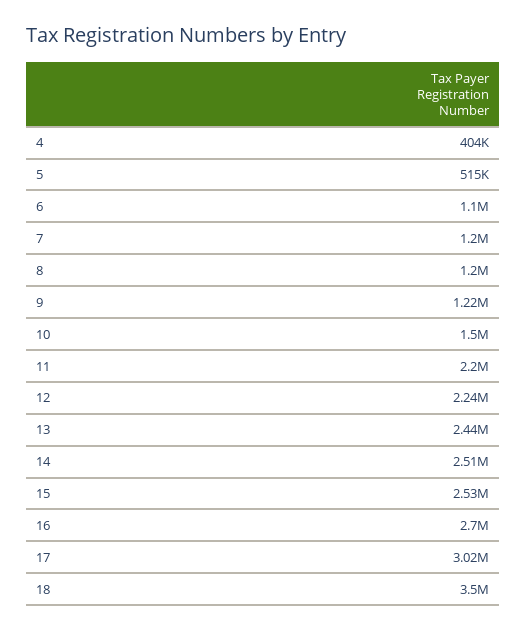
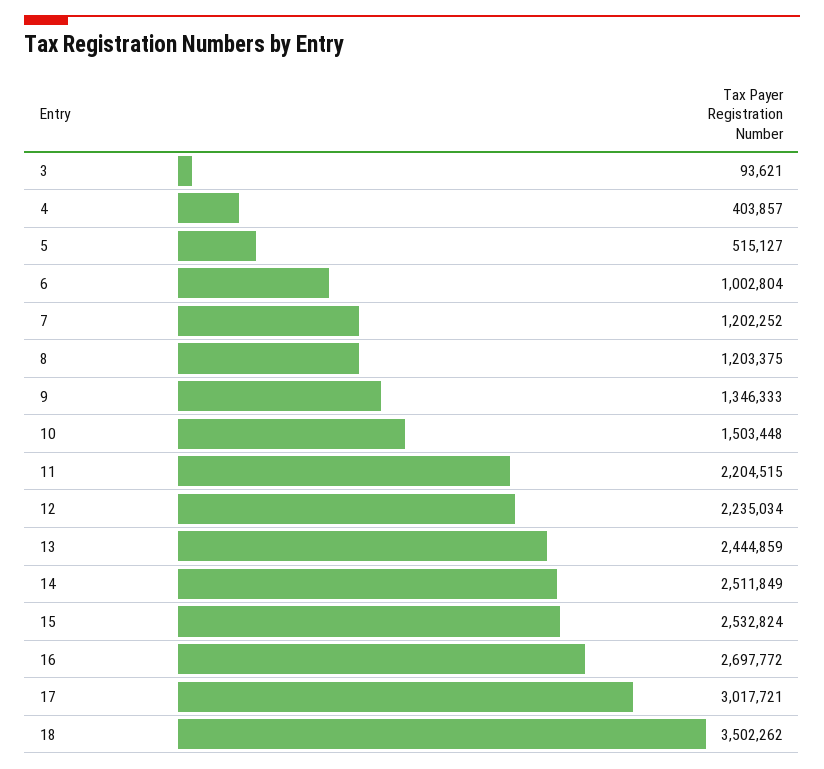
6: 1100000 -> 1002804
9: 1220000 -> 1346333
3: none -> 93621

